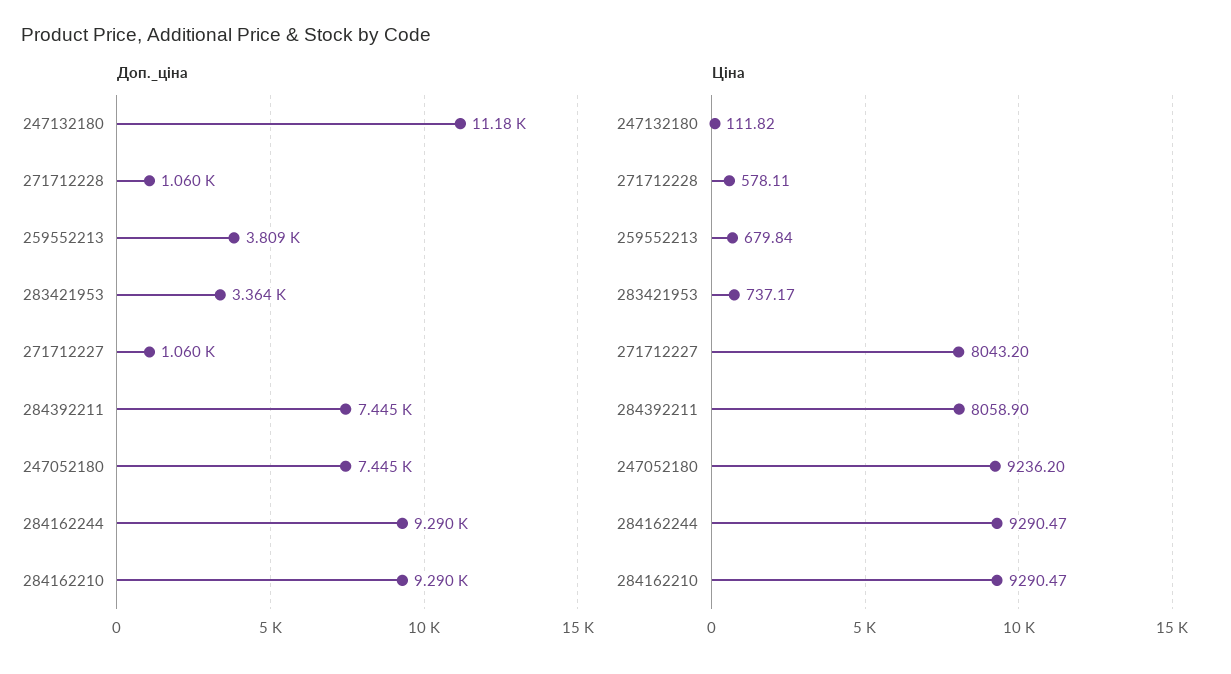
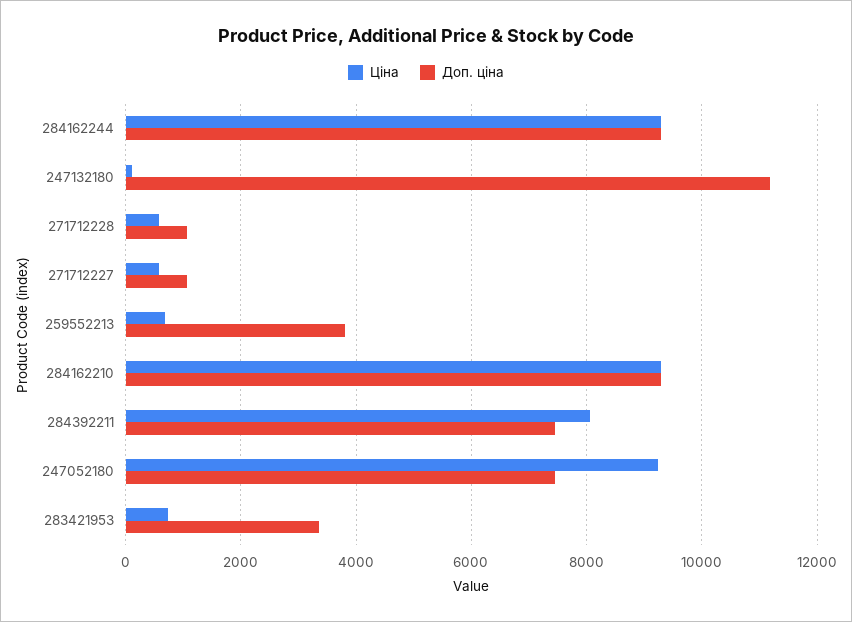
Ціна, 271712227: 8043.2 -> 600

